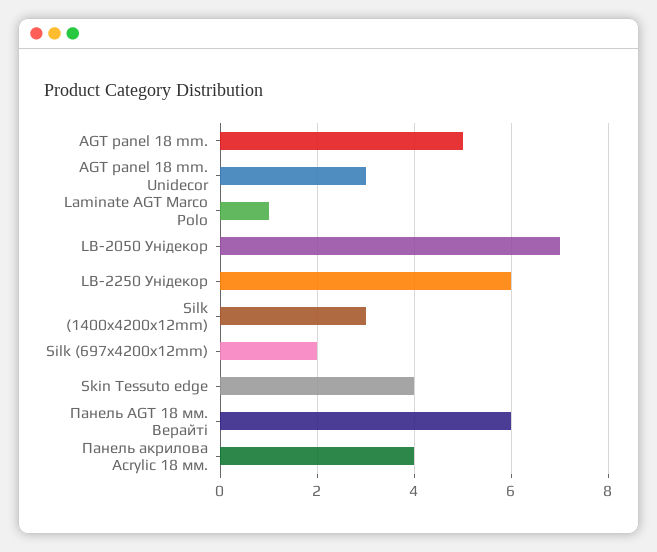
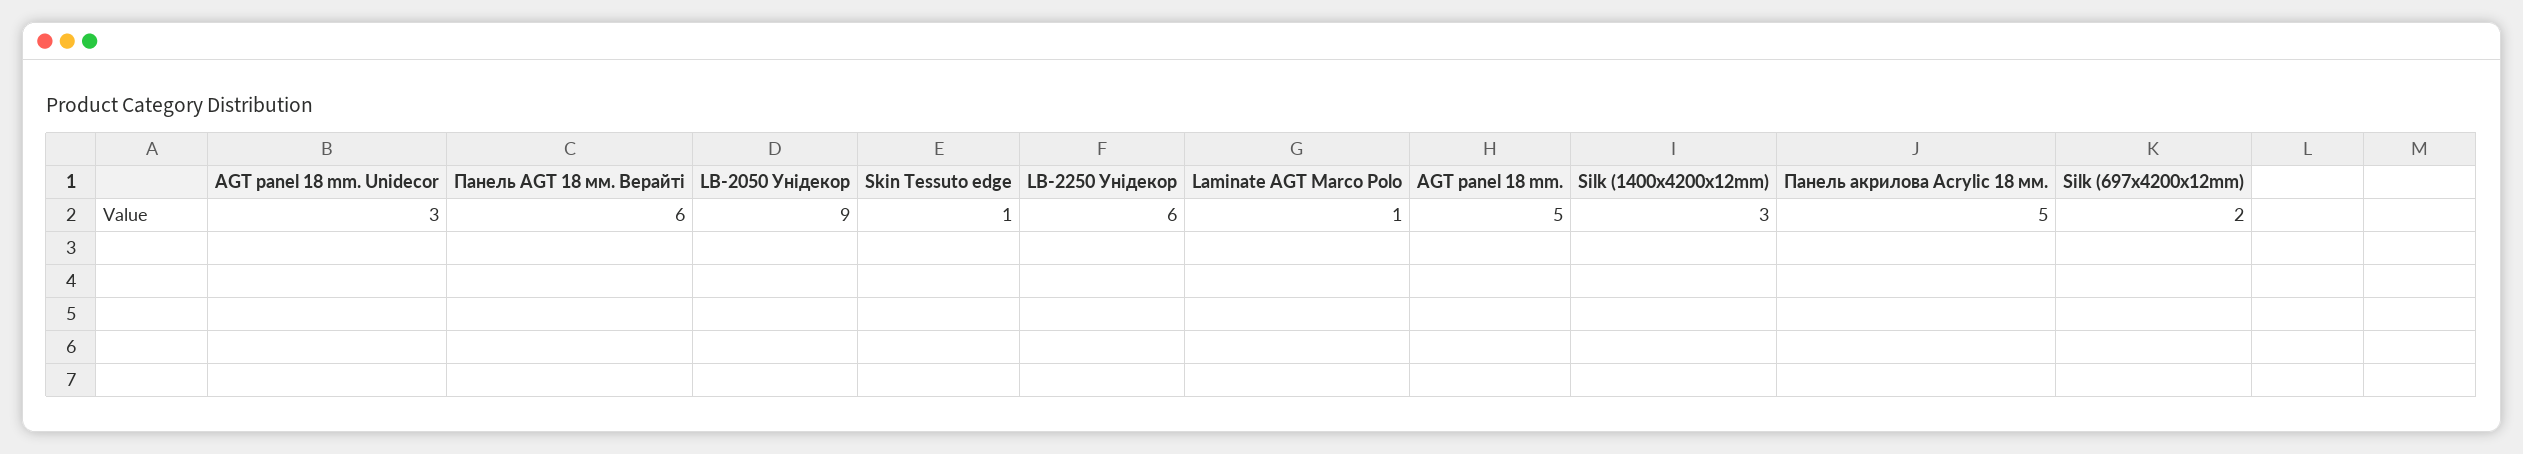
LB-2050 Унідекор: 7 -> 9
Skin Tessuto edge: 4 -> 1
Панель акрилова Acrylic 18 мм.: 4 -> 5

